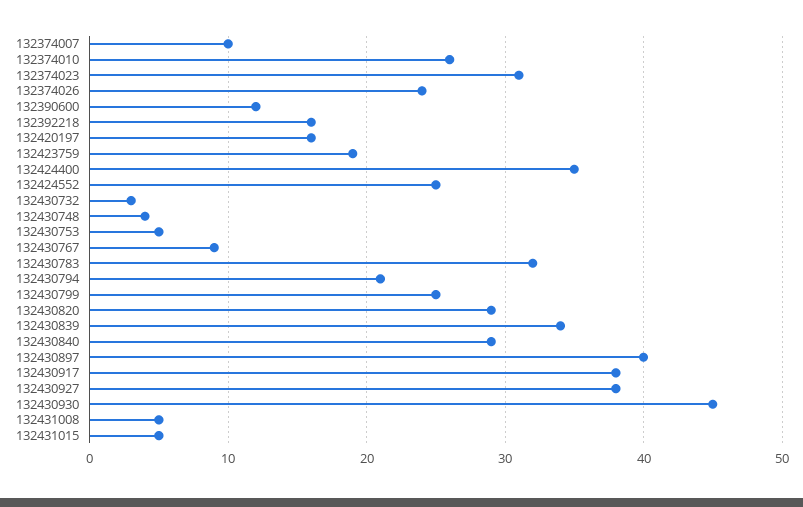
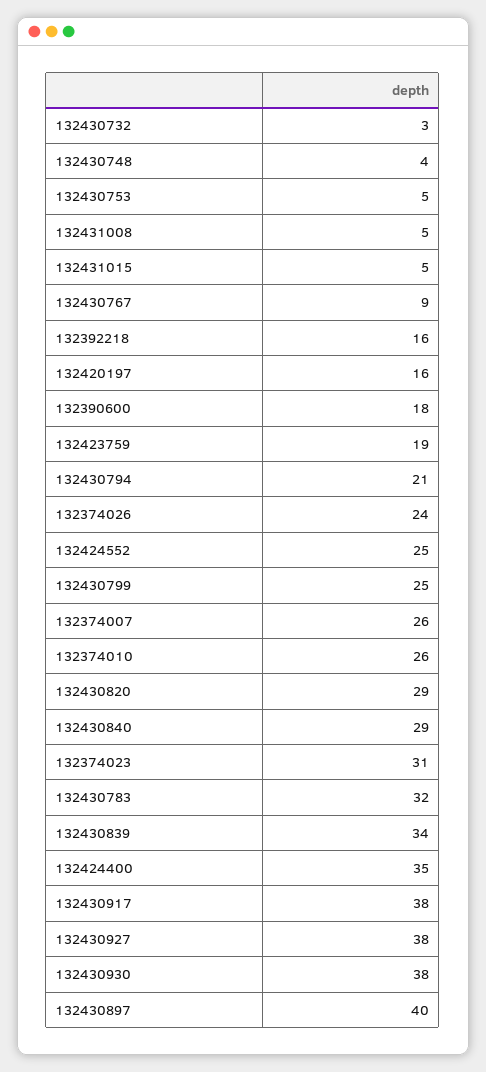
132374007: 10 -> 26
132390600: 12 -> 18
132430930: 45 -> 38

